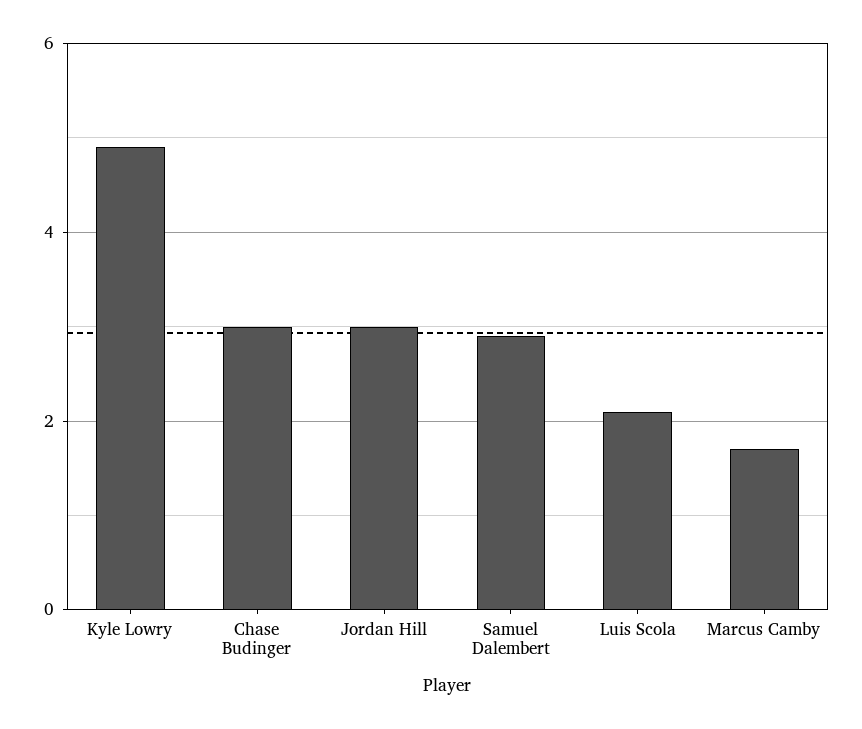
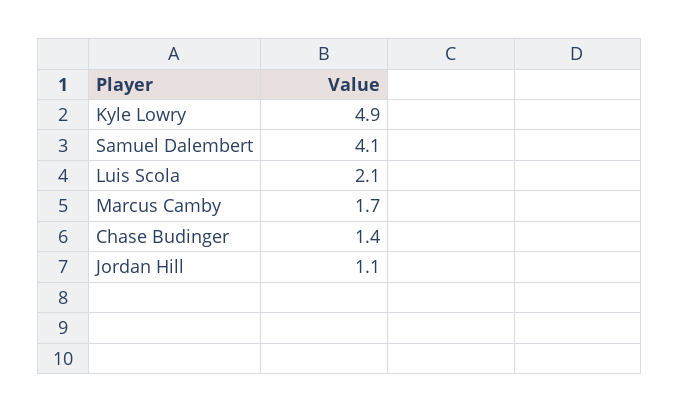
Chase Budinger: 3 -> 1.4
Jordan Hill: 3 -> 1.1
Samuel Dalembert: 3 -> 4.1

